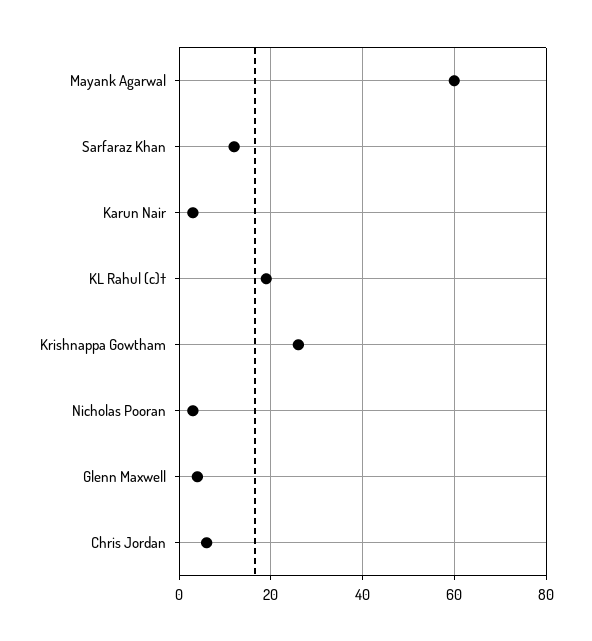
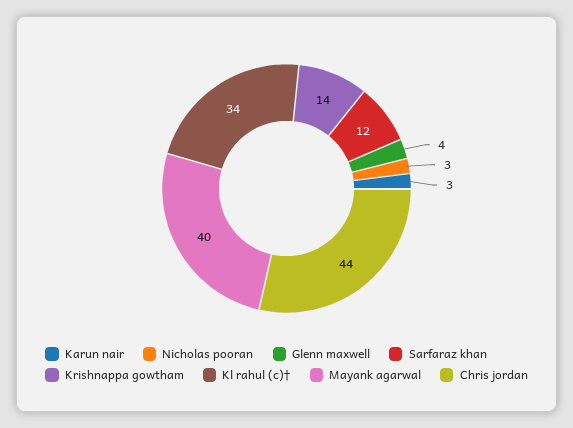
Mayank Agarwal: 60 -> 40
KL Rahul (c)†: 20 -> 34
Krishnappa Gowtham: 25 -> 14
Chris Jordan: 5 -> 44

